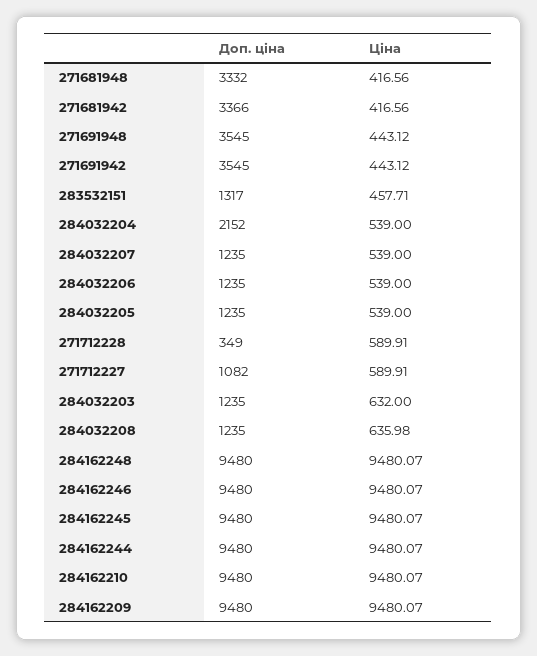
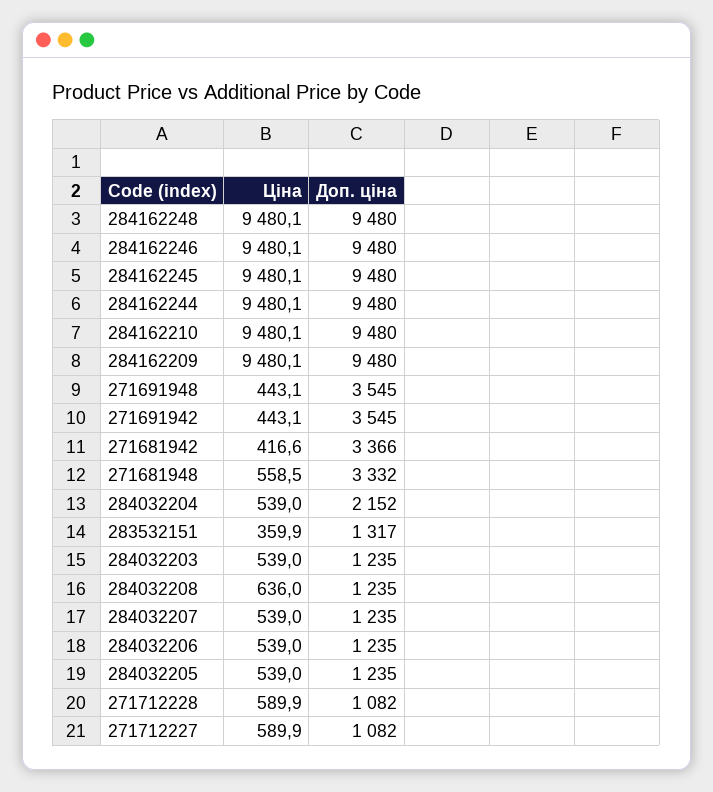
Ціна, 271681948: 416.56 -> 558.5
Ціна, 283532151: 457.71 -> 359.9
Доп. ціна, 271712228: 349 -> 1082
Ціна, 284032203: 632 -> 539

